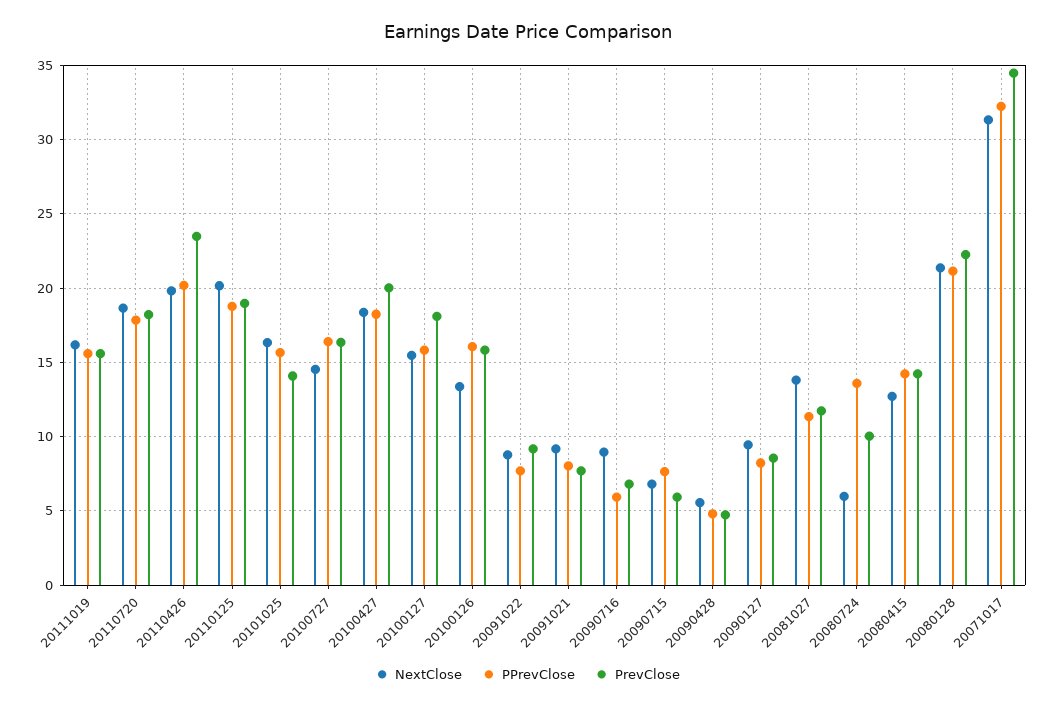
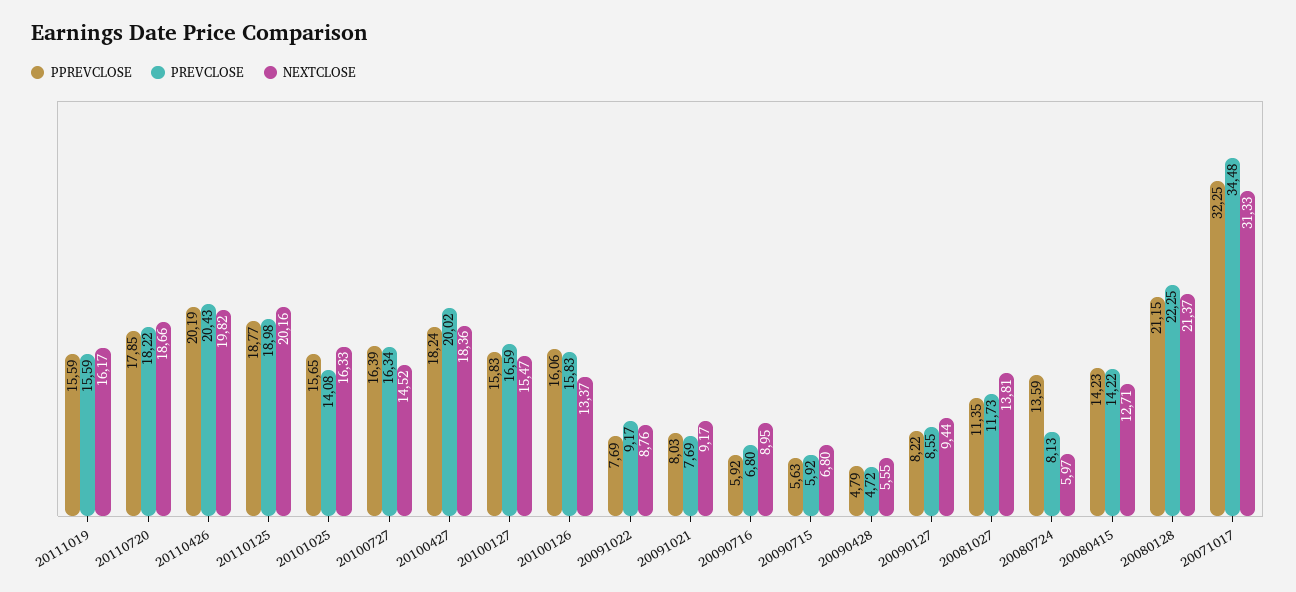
PrevClose, 20110426: 23.5 -> 20.43
PrevClose, 20100127: 18 -> 16.59
PPrevClose, 20090715: 7.5 -> 5.63
PrevClose, 20080724: 10 -> 8.13

